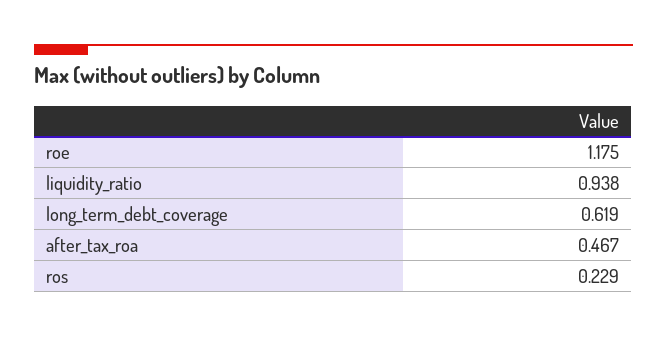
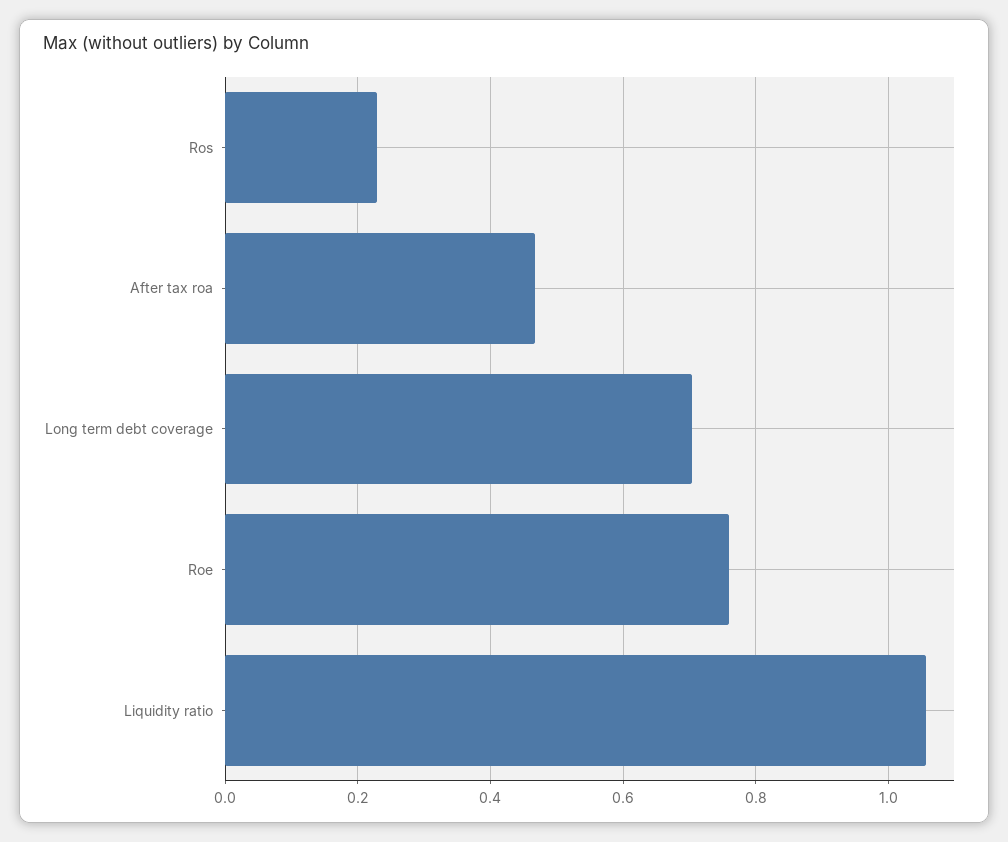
roe: 1.175 -> 0.76
liquidity_ratio: 0.938 -> 1.06
long_term_debt_coverage: 0.619 -> 0.7

